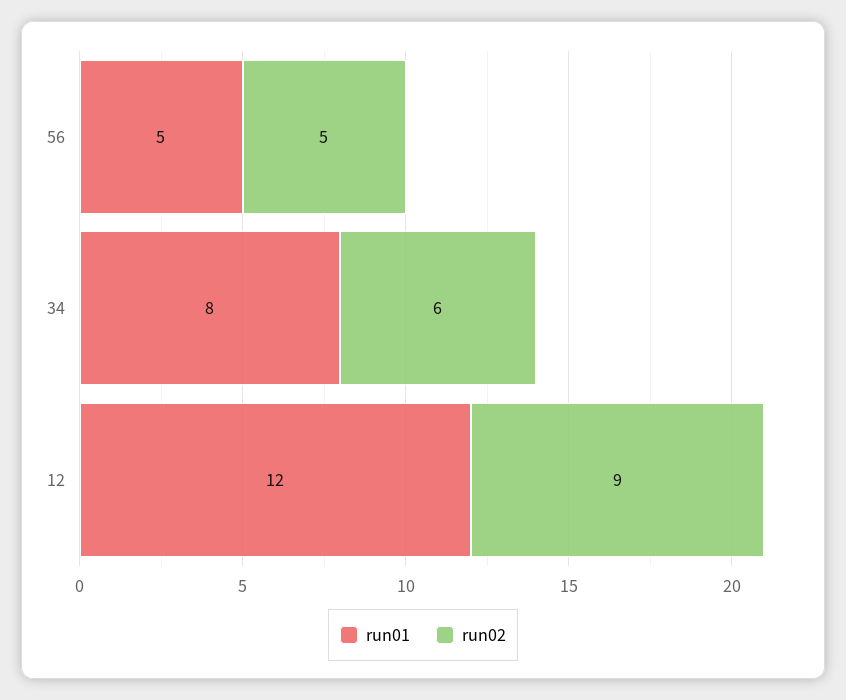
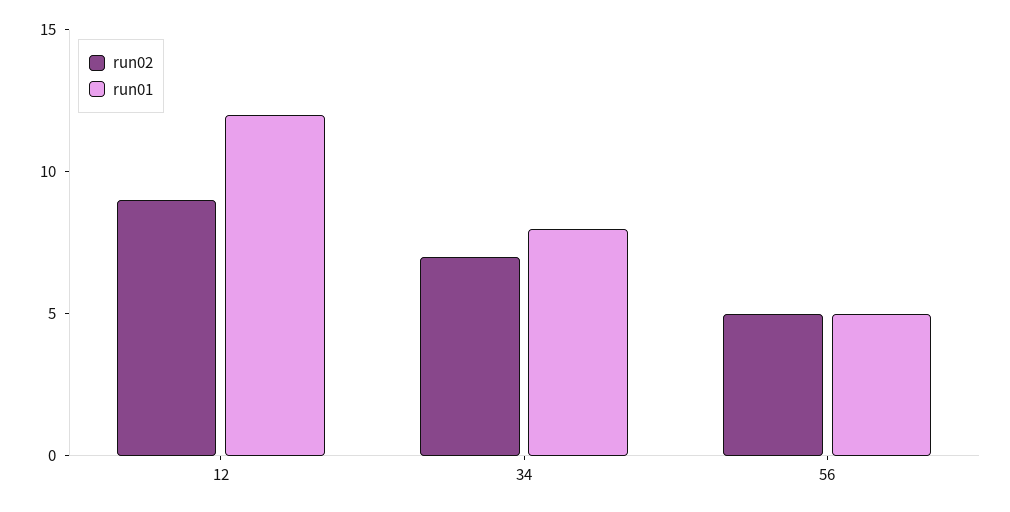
run02, 34: 6 -> 7

